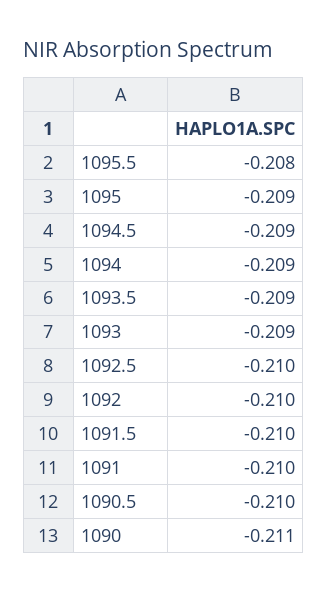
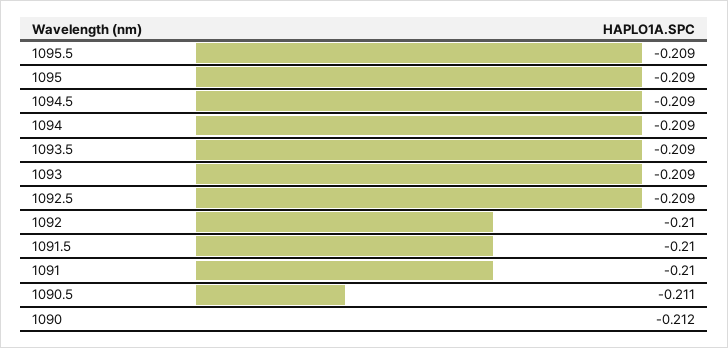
1095.5: -0.208 -> -0.209
1092.5: -0.21 -> -0.209
1090.5: -0.21 -> -0.211
1090: -0.211 -> -0.212

